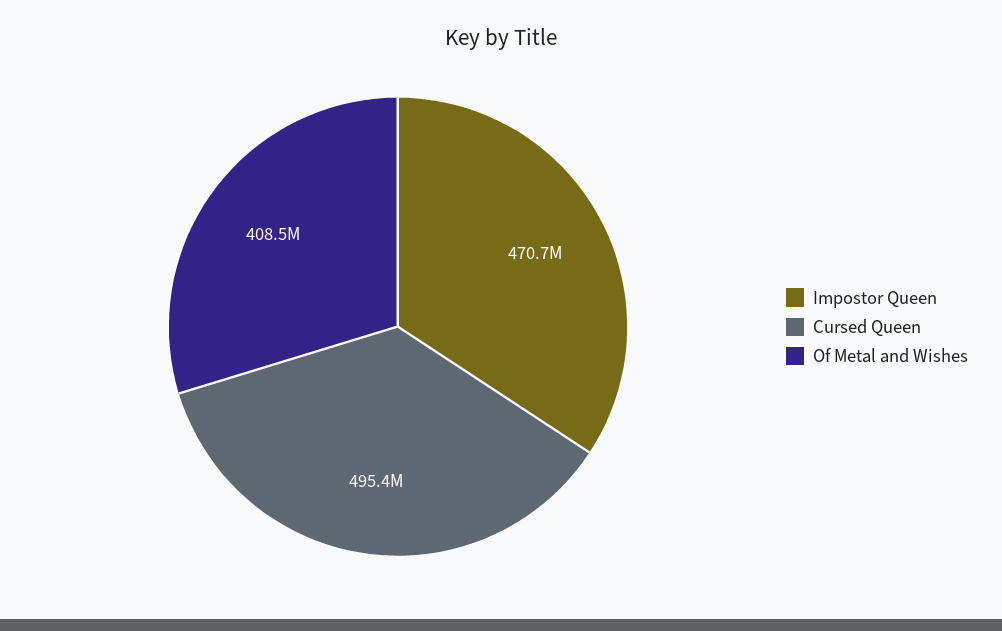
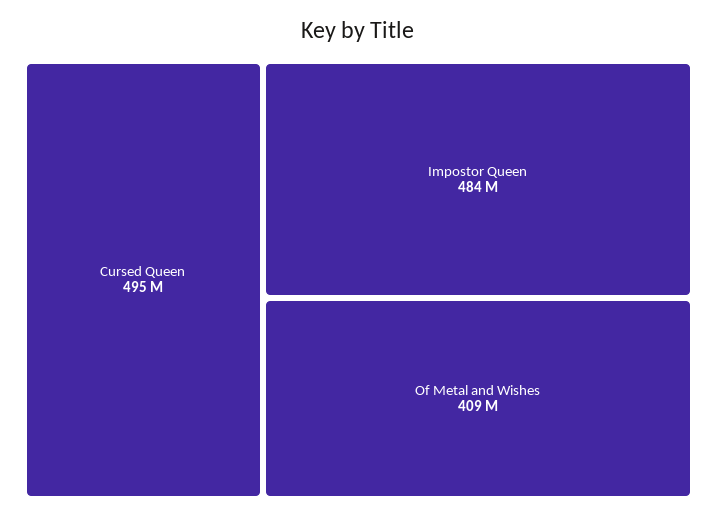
Impostor Queen: 470700000 -> 484000000

